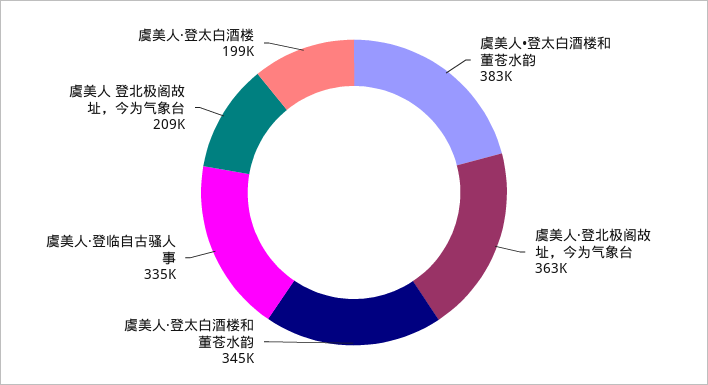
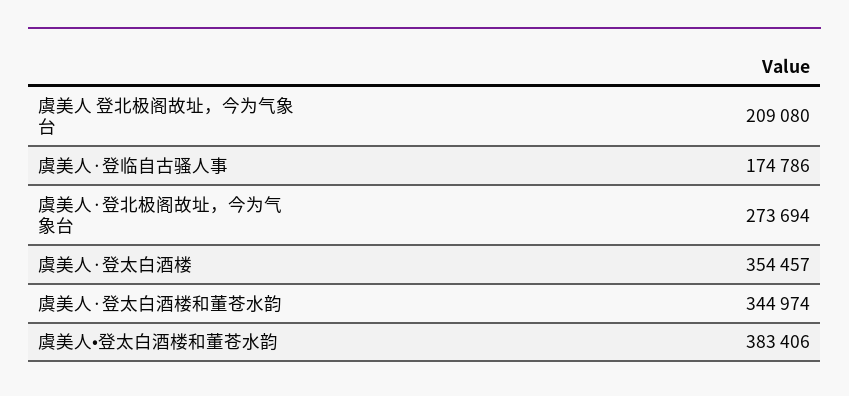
虞美人·登北极阁故址，今为气象台: 363000 -> 273694
虞美人·登临自古骚人事: 335000 -> 174786
虞美人·登太白酒楼: 199000 -> 354457

